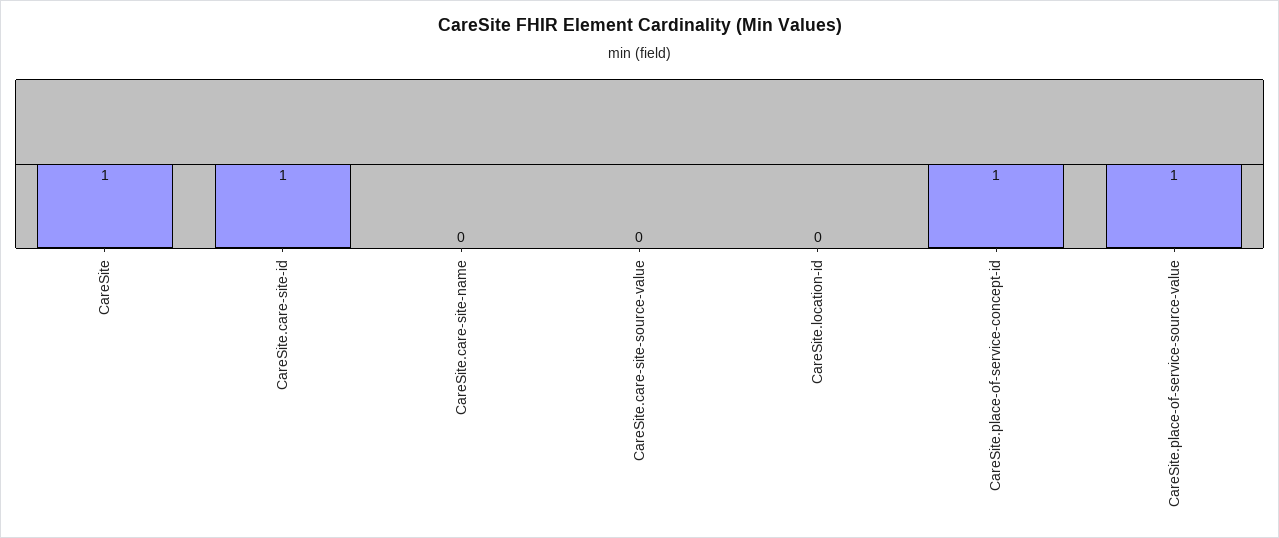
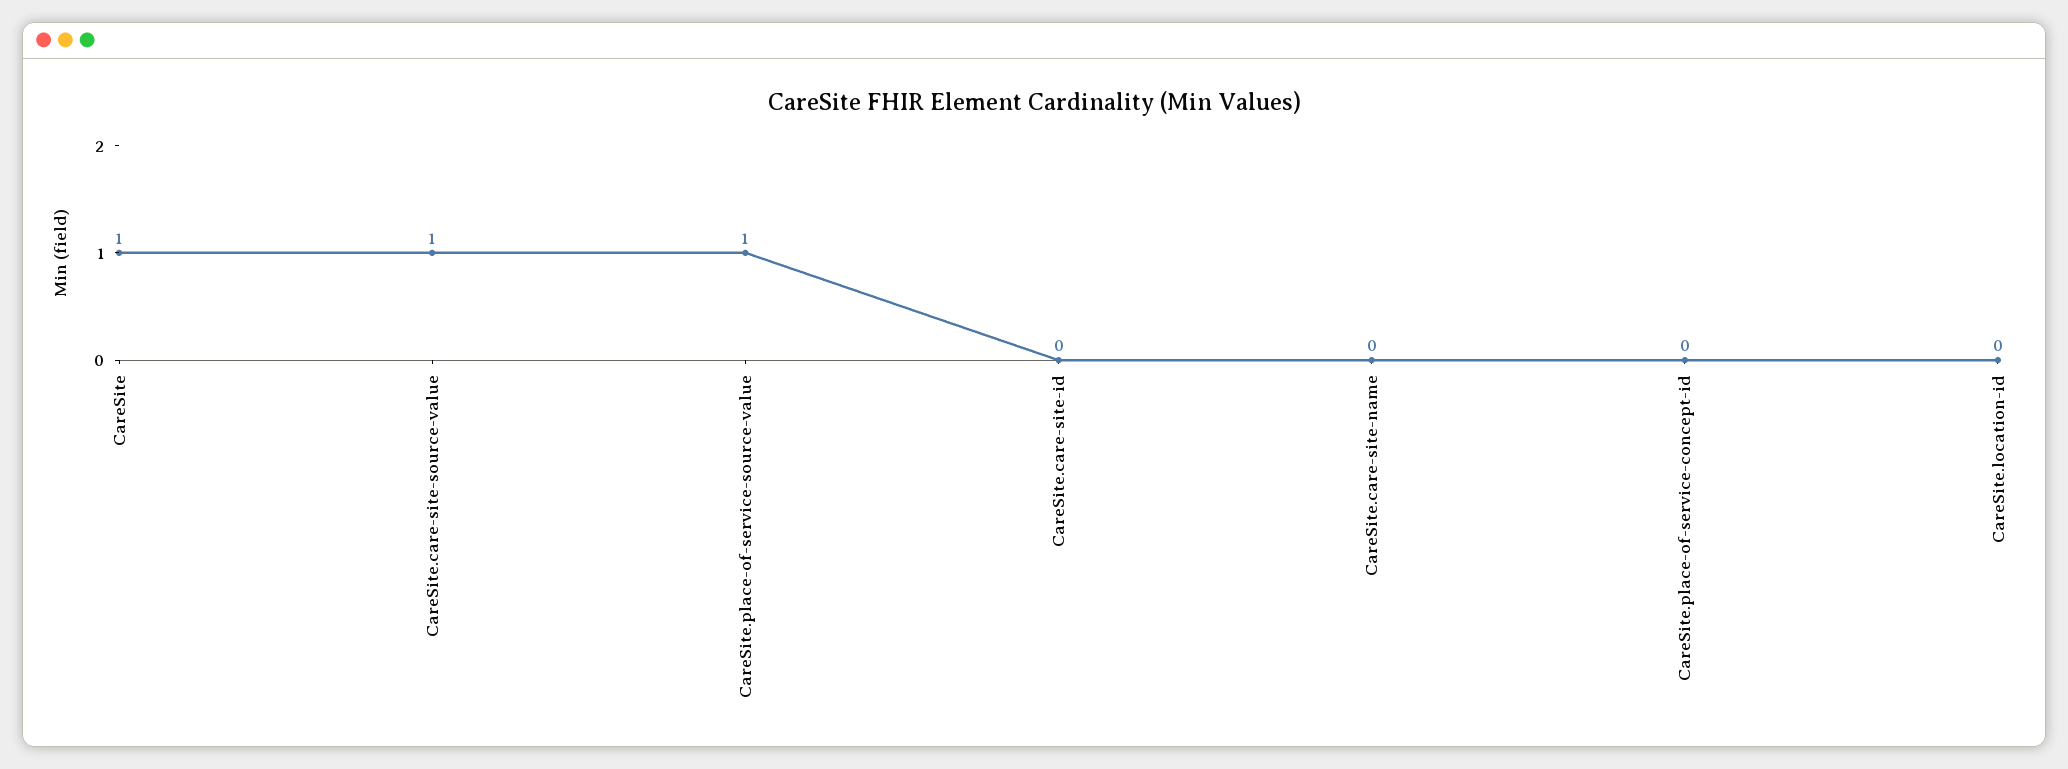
CareSite.care-site-id: 1 -> 0
CareSite.care-site-source-value: 0 -> 1
CareSite.place-of-service-concept-id: 1 -> 0

